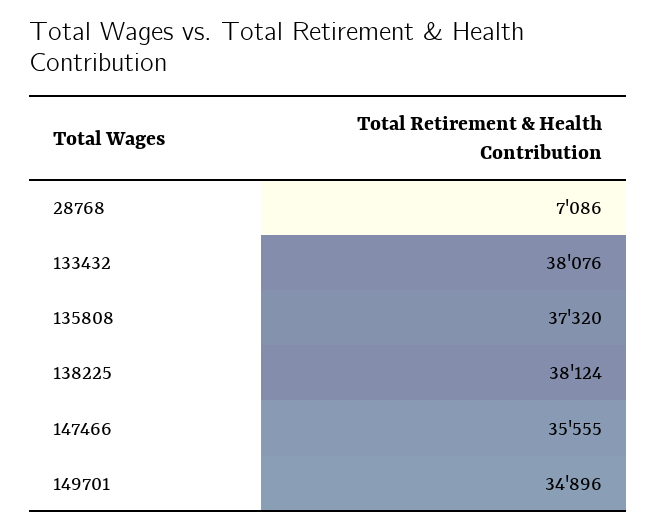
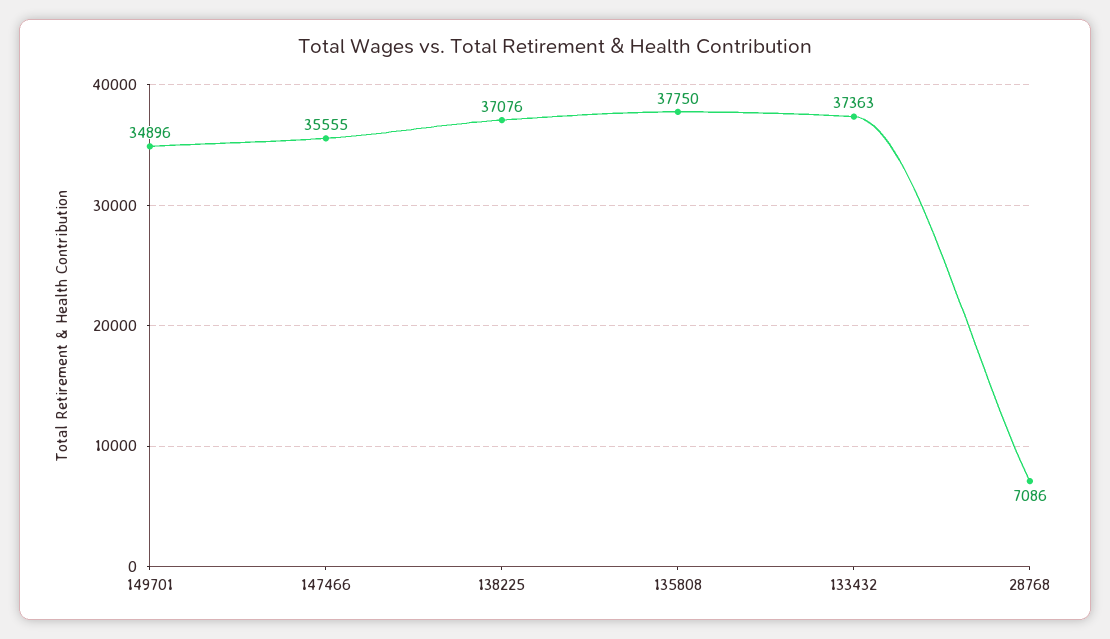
133432: 38076 -> 37363
135808: 37320 -> 37750
138225: 38124 -> 37076

